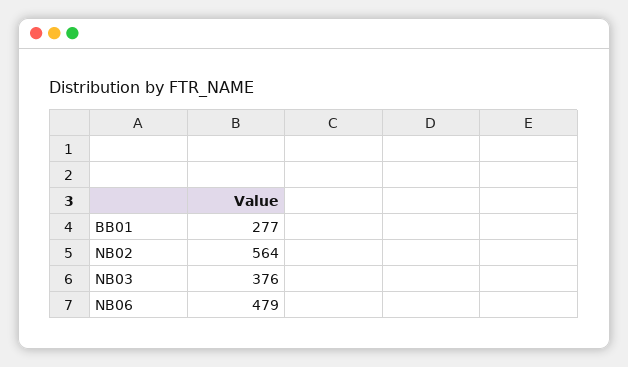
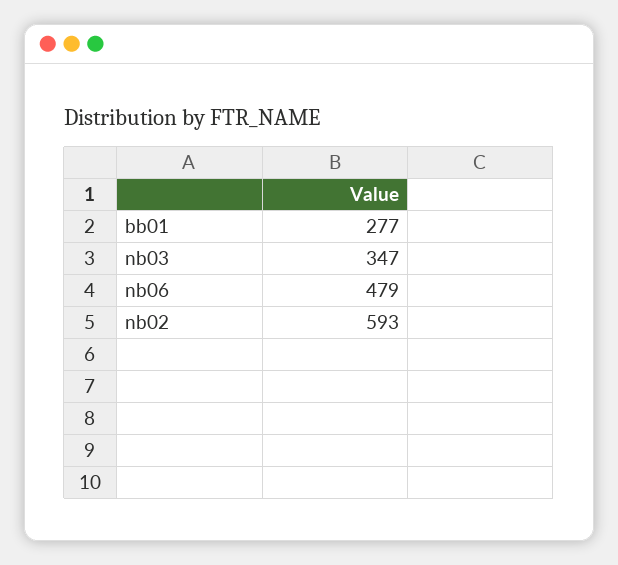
NB02: 564 -> 593
NB03: 376 -> 347

